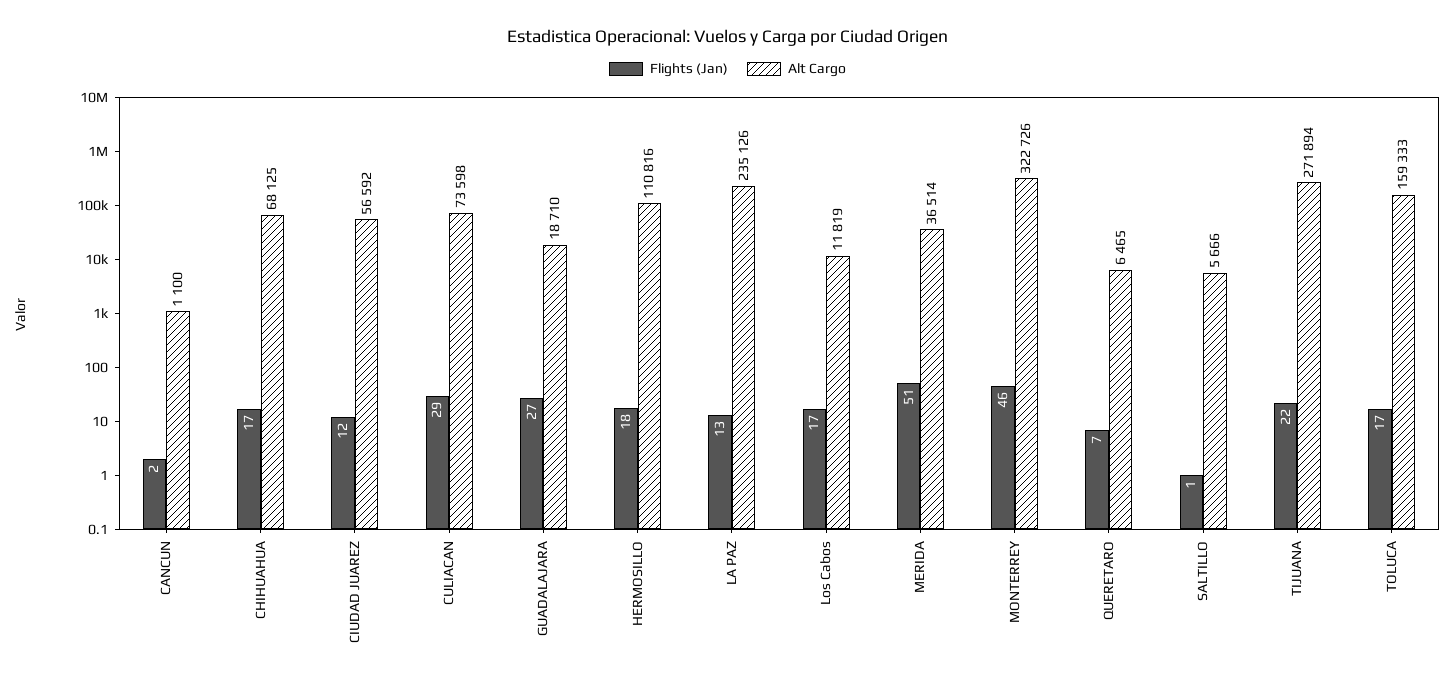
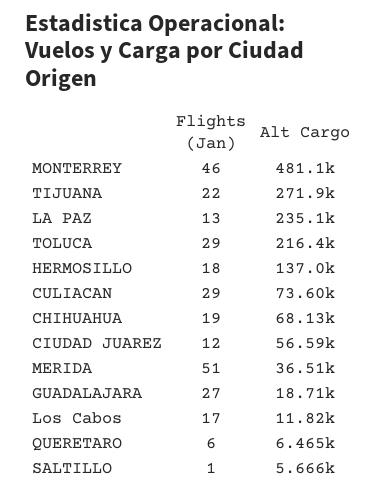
Flights (Jan), CANCUN: 2 -> none
Alt Cargo, CANCUN: 1100 -> none
Flights (Jan), CHIHUAHUA: 17 -> 19
Alt Cargo, HERMOSILLO: 110816 -> 137000
Alt Cargo, MONTERREY: 322726 -> 481100
Flights (Jan), QUERETARO: 7 -> 6
Flights (Jan), TOLUCA: 17 -> 29
Alt Cargo, TOLUCA: 159333 -> 216400

